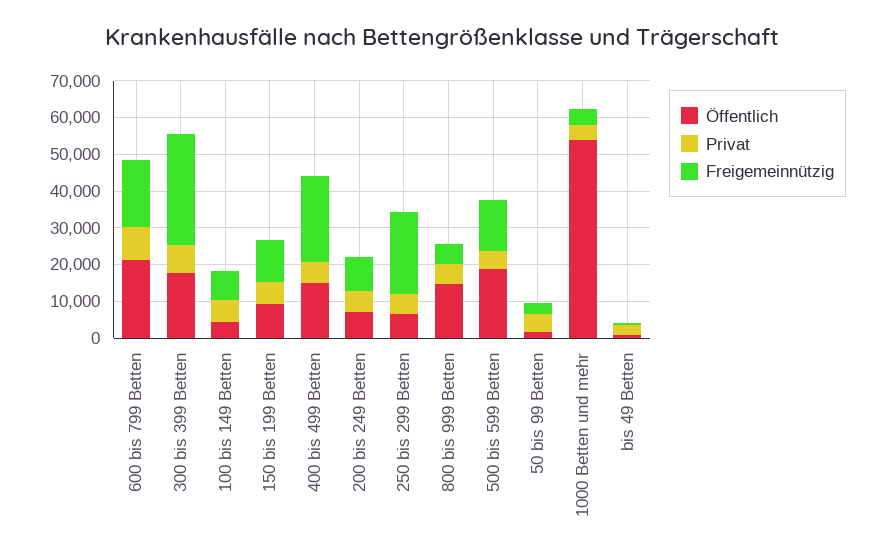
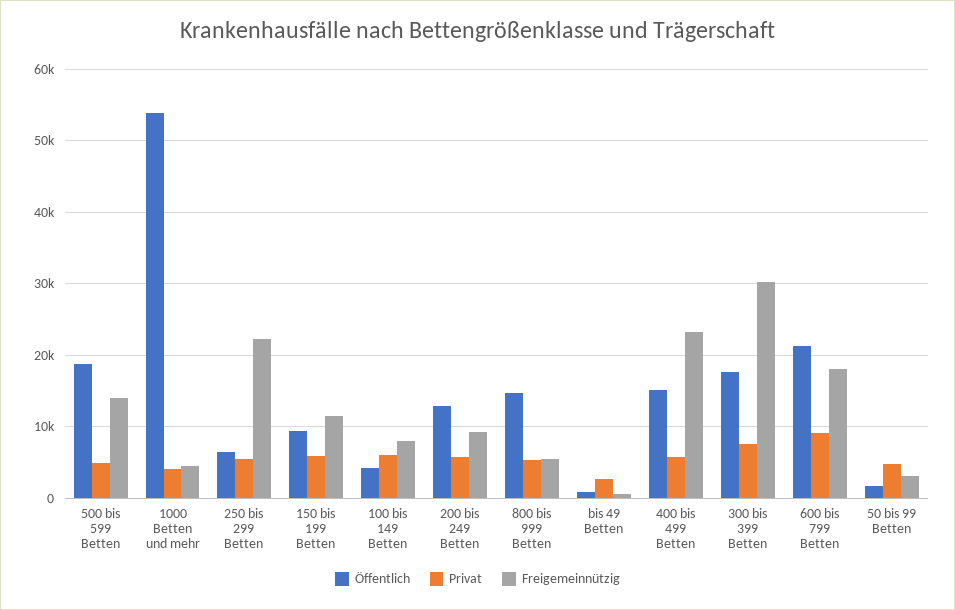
Öffentlich, 200 bis 249 Betten: 7500 -> 13000

